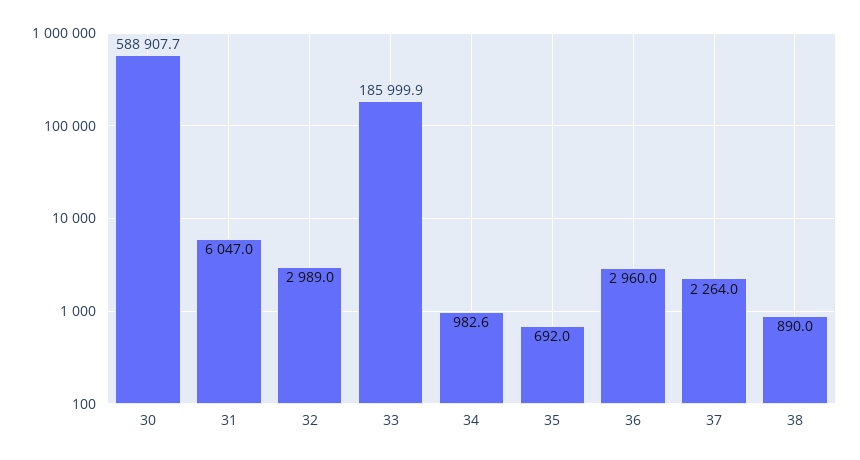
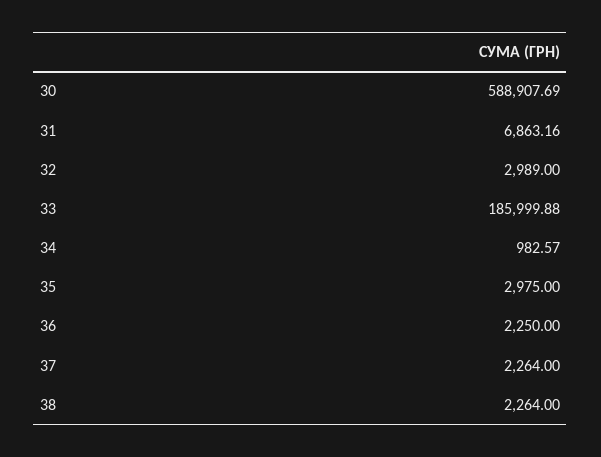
31: 6047 -> 6863.16
35: 692 -> 2975
36: 2960 -> 2250
38: 890 -> 2264

